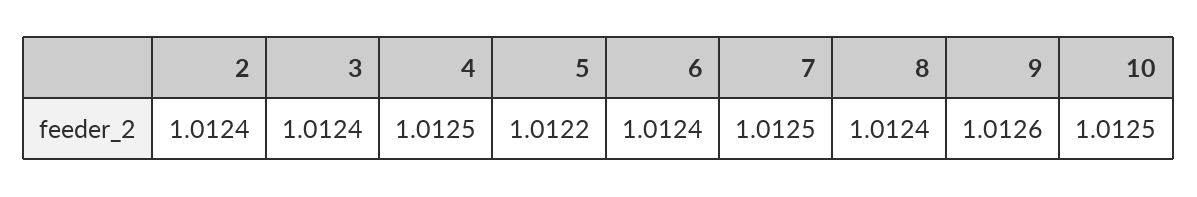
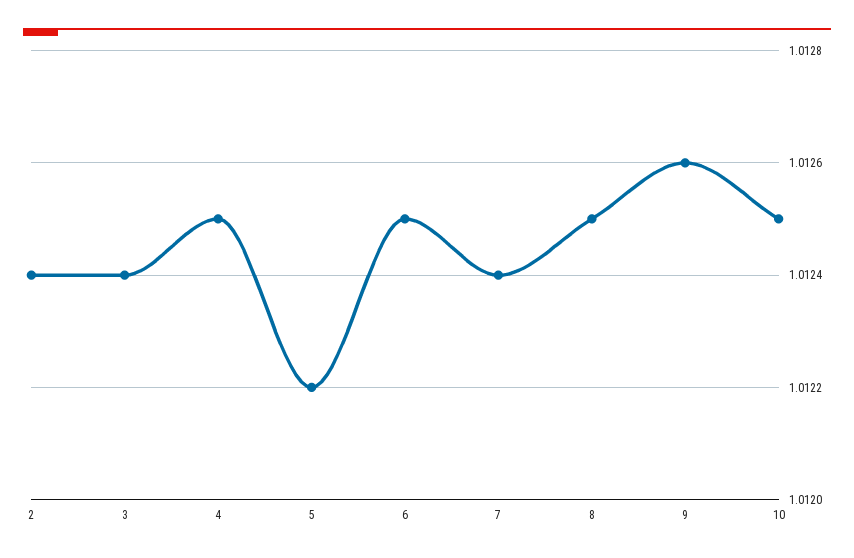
6: 1.0124 -> 1.0125
7: 1.0125 -> 1.0124
8: 1.0124 -> 1.0125

